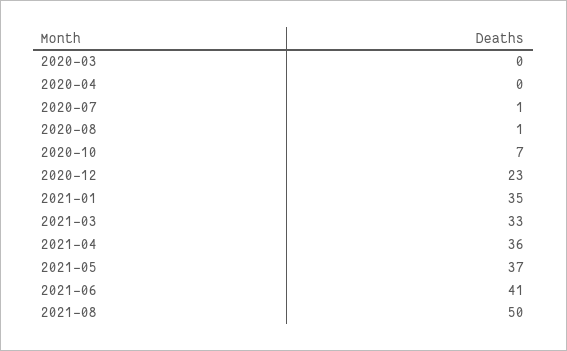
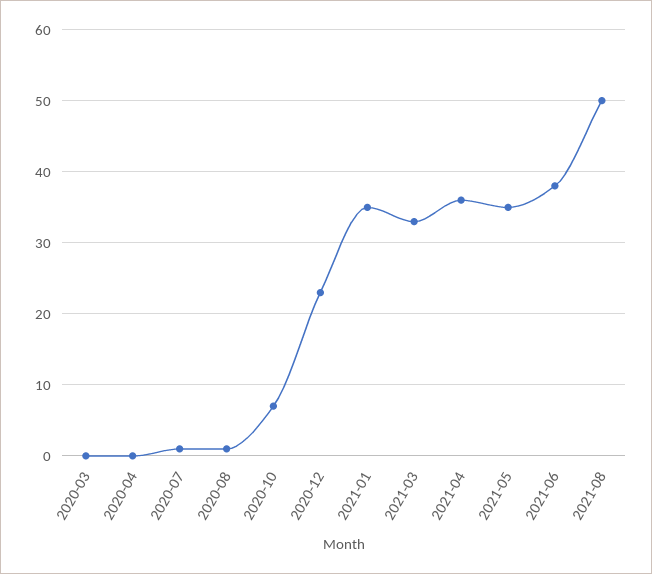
2021-05: 37 -> 35
2021-06: 41 -> 38

